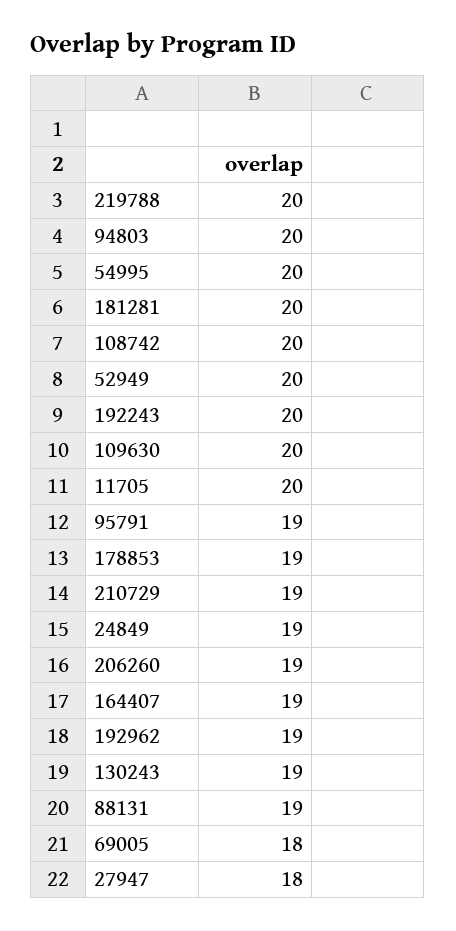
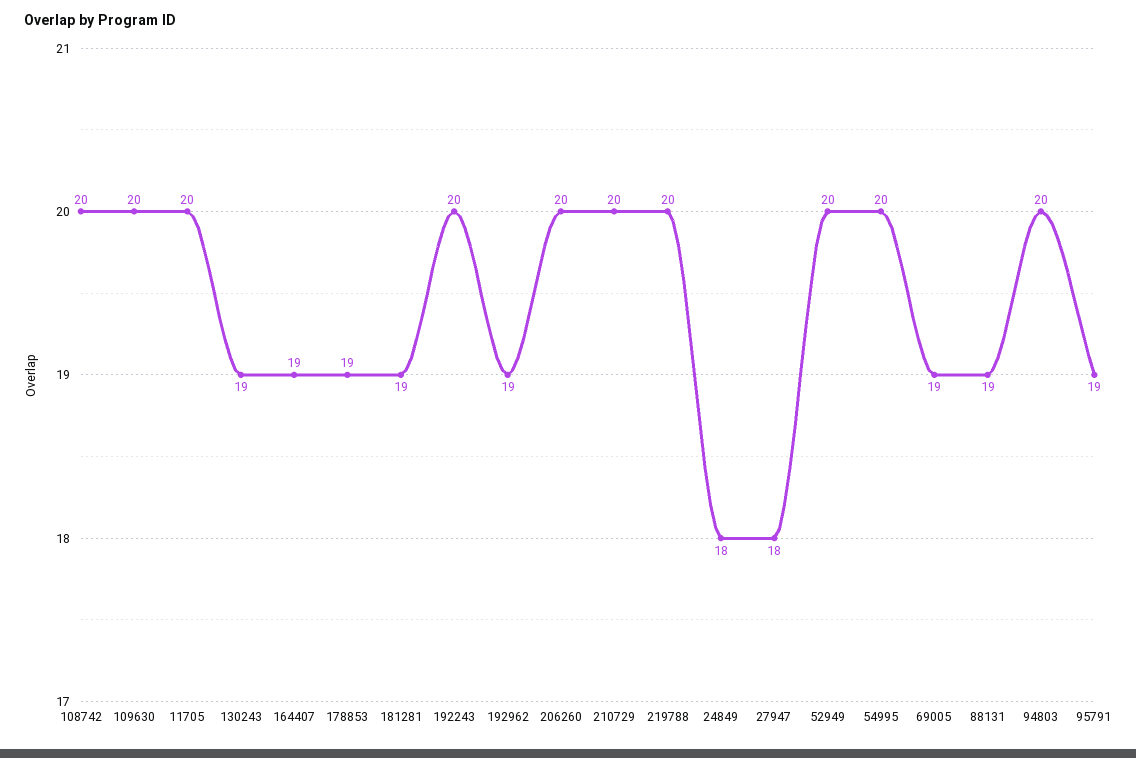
181281: 20 -> 19
210729: 19 -> 20
24849: 19 -> 18
206260: 19 -> 20
69005: 18 -> 19

